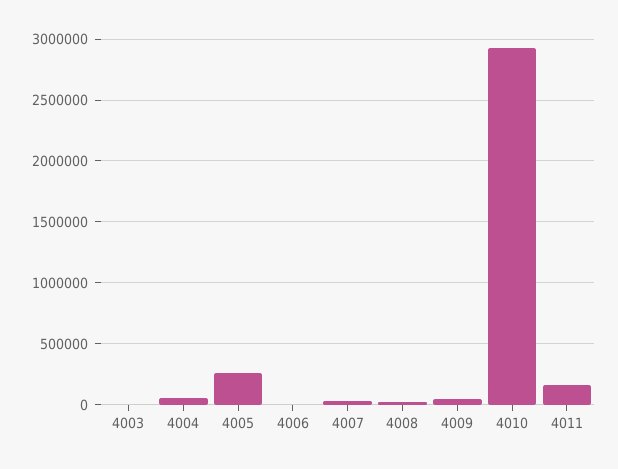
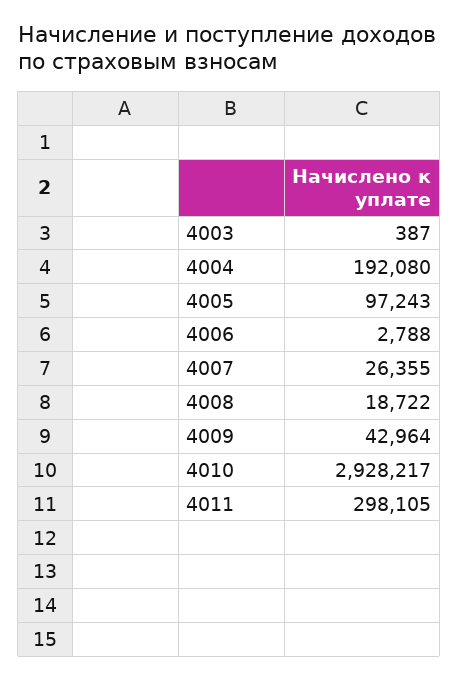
4004: 50000 -> 192080
4005: 250000 -> 97243
4011: 150000 -> 298105

